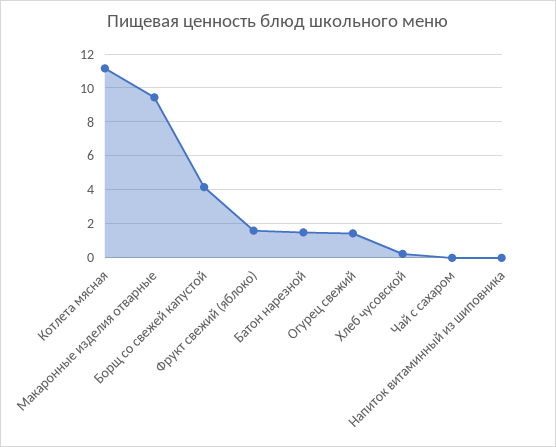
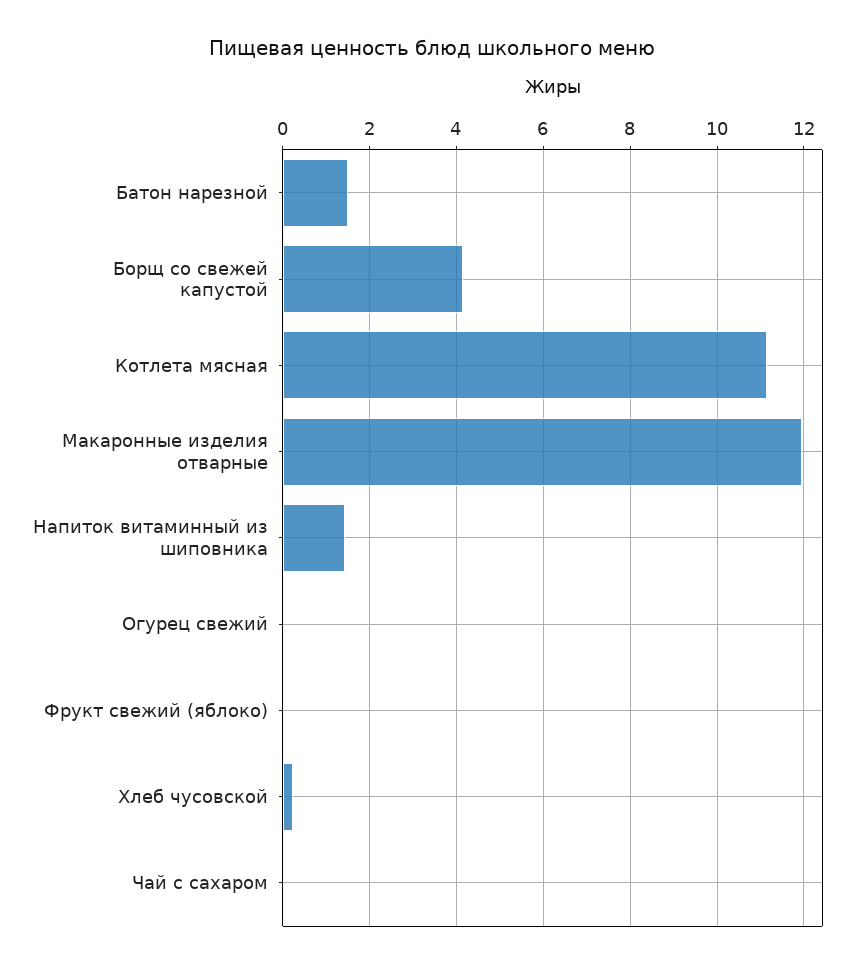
Макаронные изделия отварные: 9.5 -> 12
Фрукт свежий (яблоко): 1.5 -> 0
Огурец свежий: 1.5 -> 0
Напиток витаминный из шиповника: 0 -> 1.4

